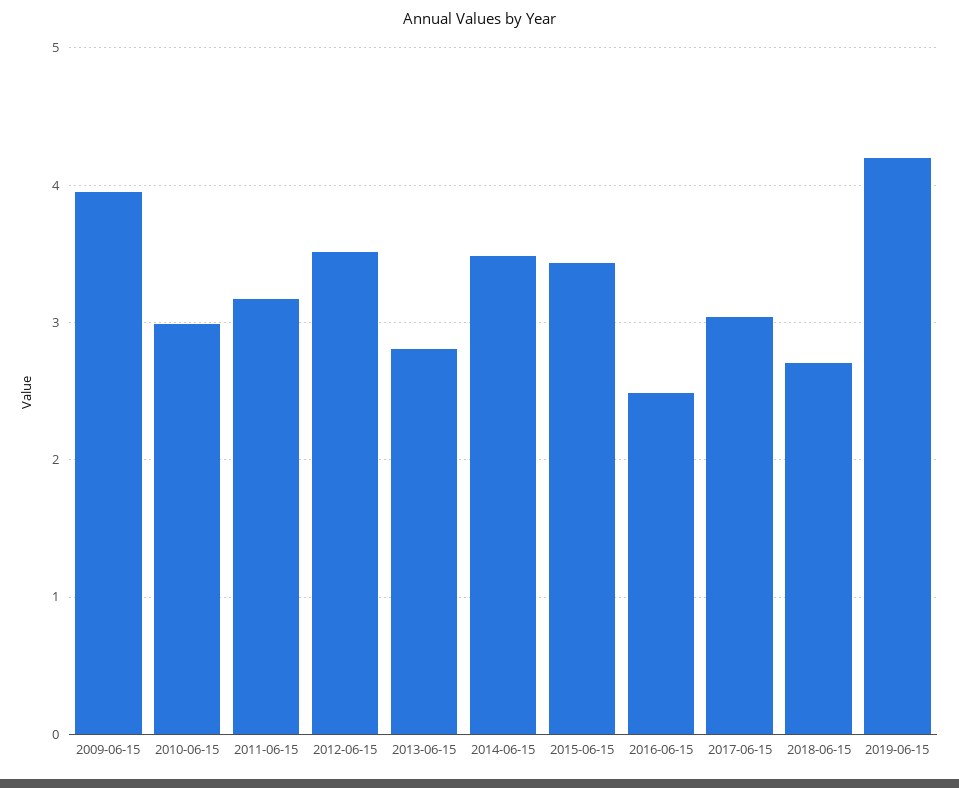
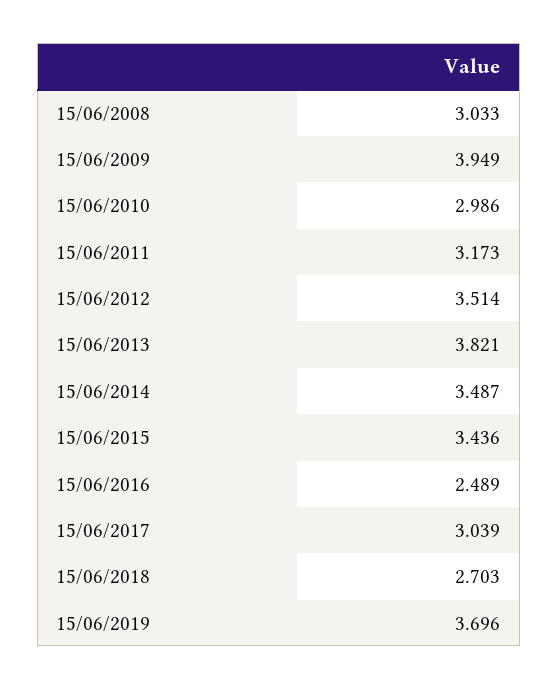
2013-06-15: 2.8 -> 3.821
2019-06-15: 4.2 -> 3.696
15/06/2008: none -> 3.033

